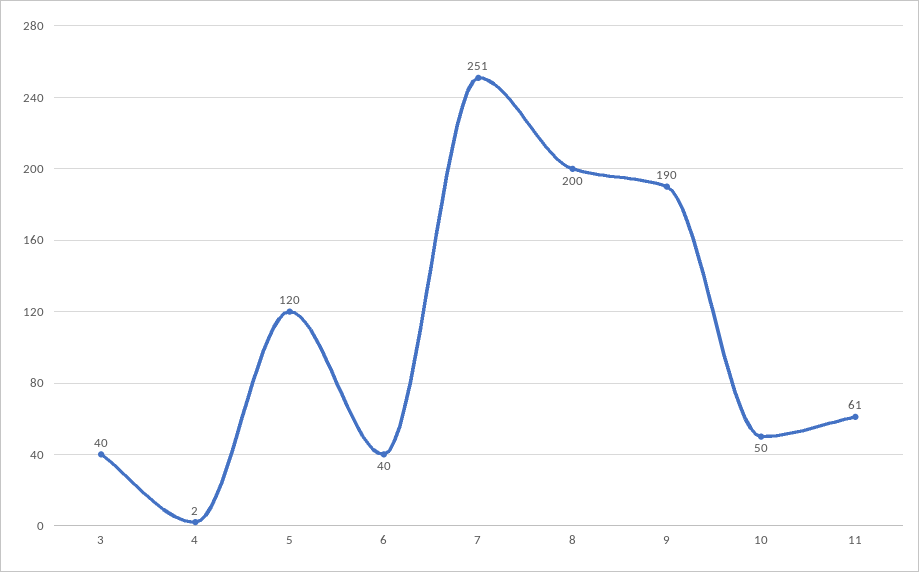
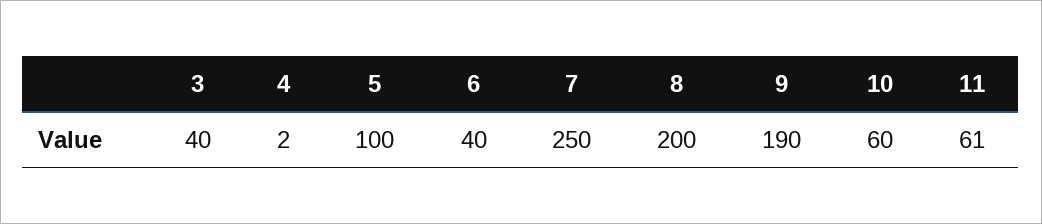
5: 120 -> 100
7: 251 -> 250
10: 50 -> 60

